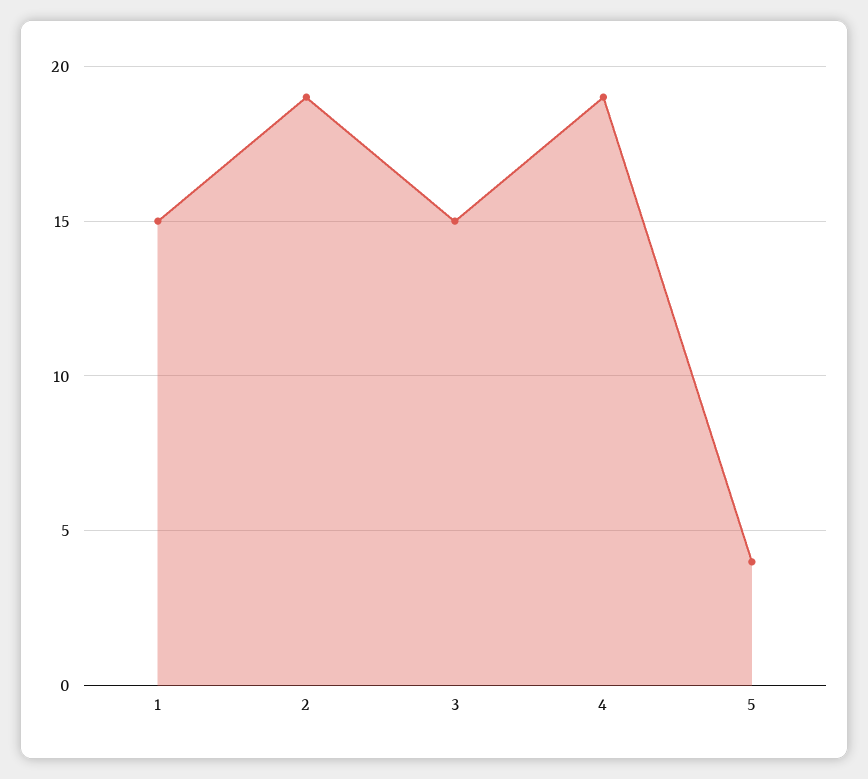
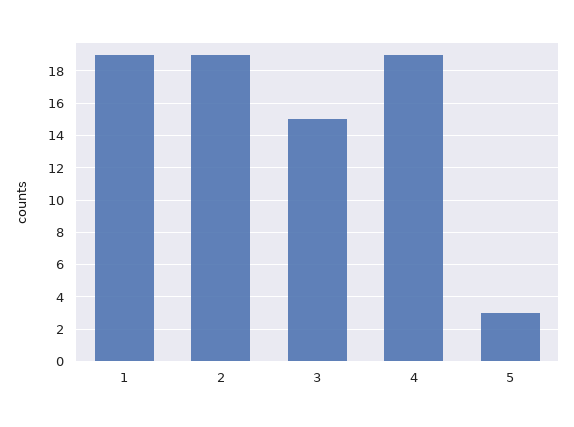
1: 15 -> 19
5: 4 -> 3

